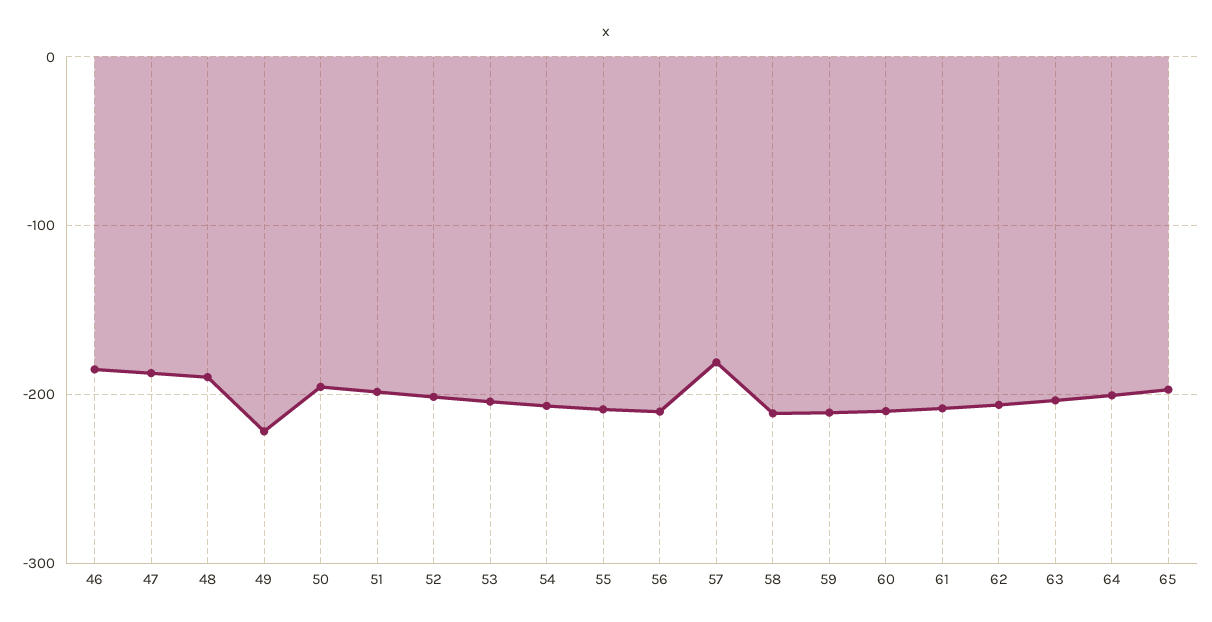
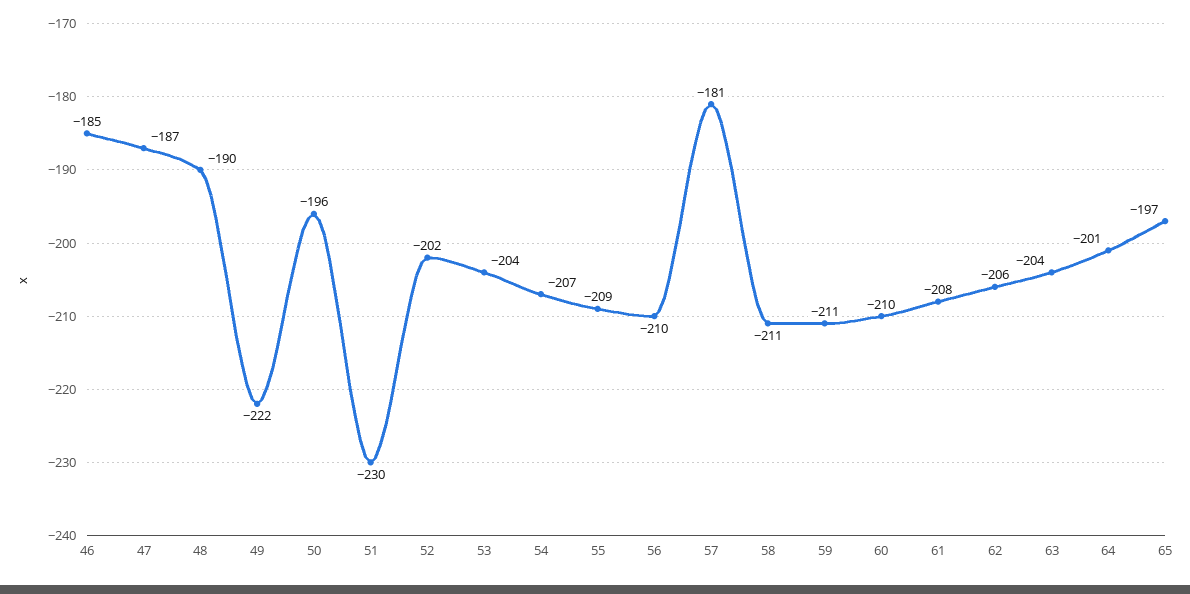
51: -200 -> -230

